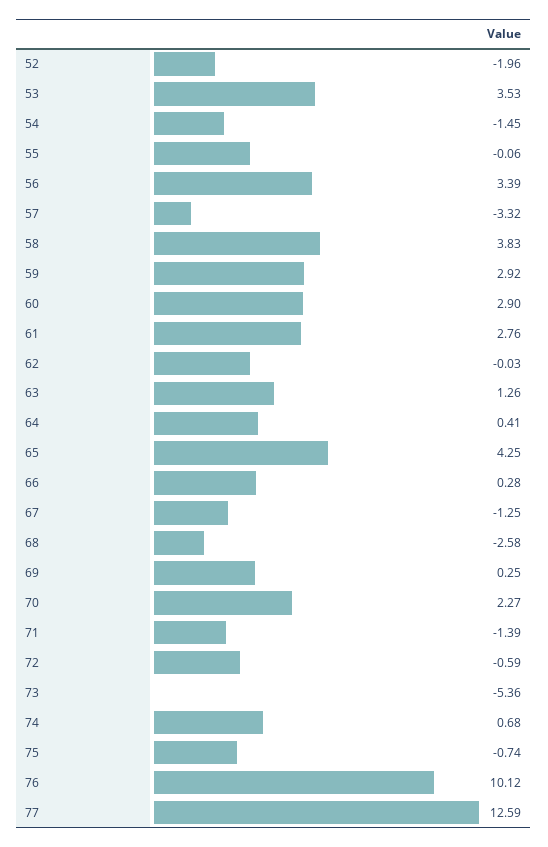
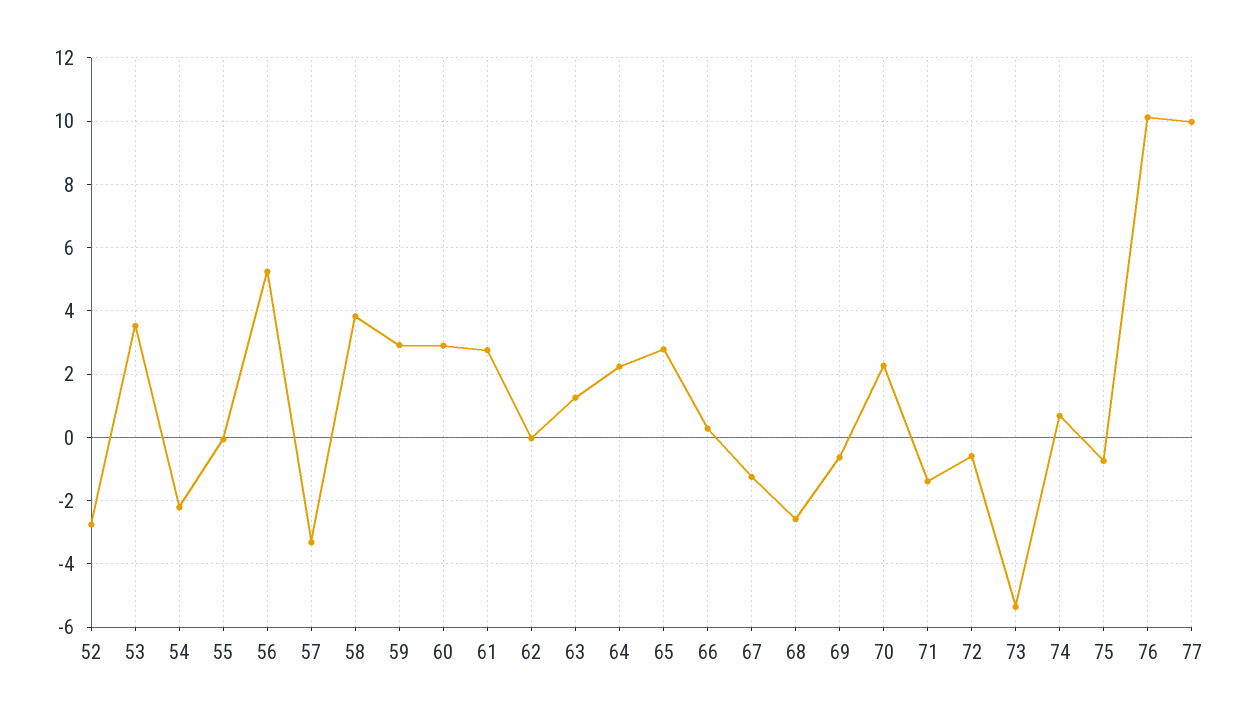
52: -1.96 -> -2.8
54: -1.45 -> -2.2
56: 3.39 -> 5.2
64: 0.41 -> 2.2
65: 4.25 -> 2.8
69: 0.25 -> -0.6
77: 12.59 -> 10

